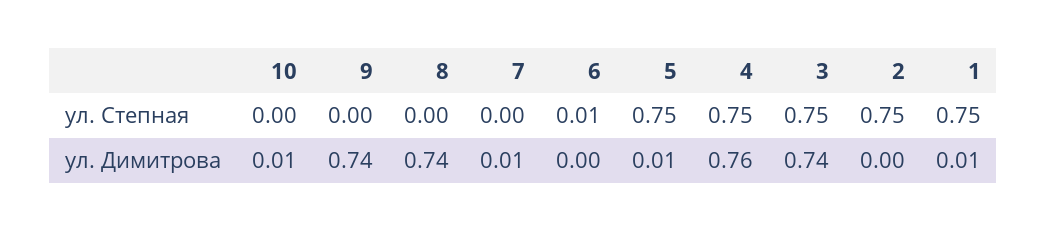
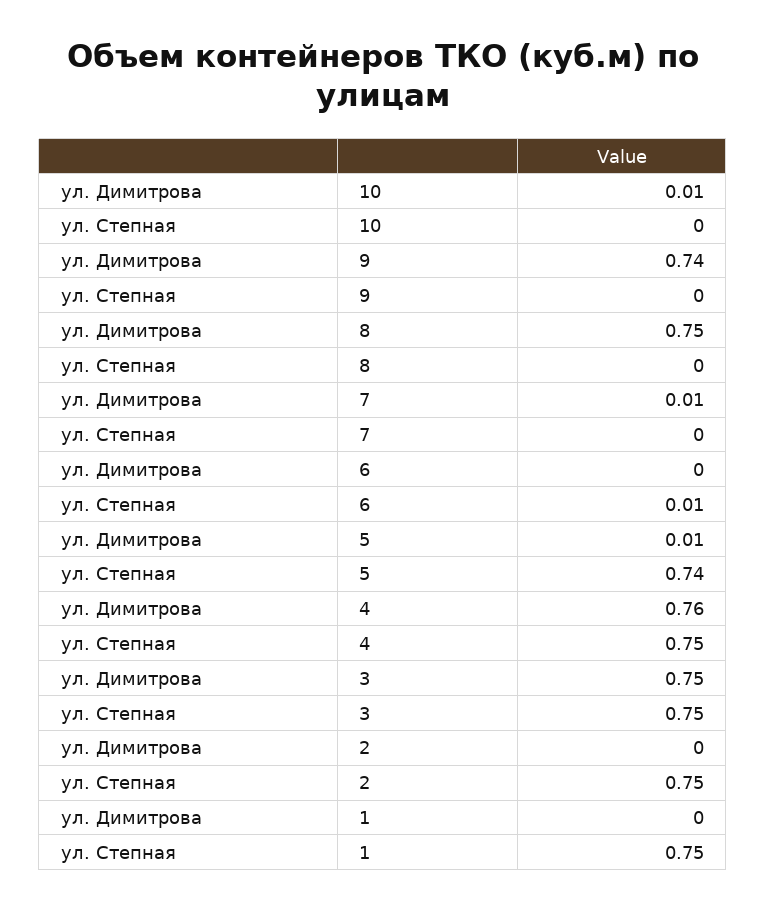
5, ул. Степная: 0.75 -> 0.74
8, ул. Димитрова: 0.74 -> 0.75
3, ул. Димитрова: 0.74 -> 0.75
1, ул. Димитрова: 0.01 -> 0

